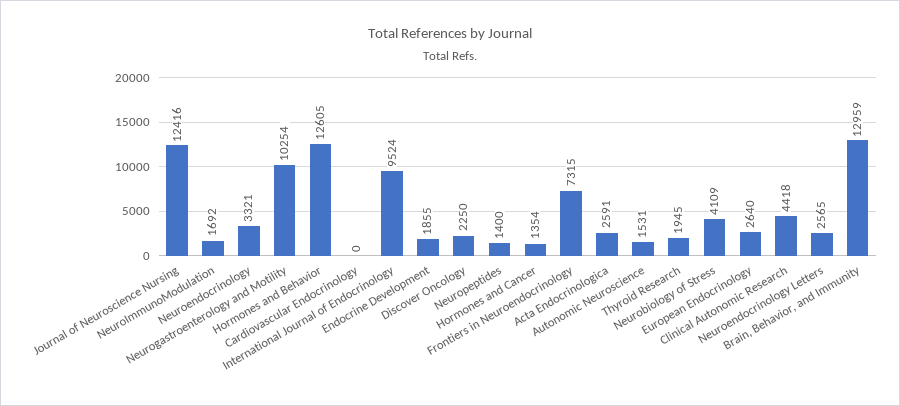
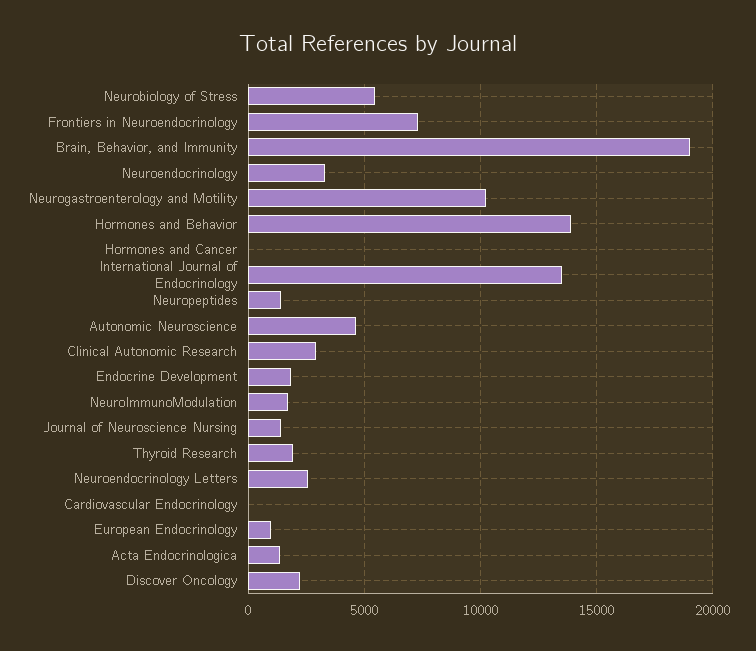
Journal of Neuroscience Nursing: 12416 -> 1500
Hormones and Behavior: 12605 -> 14000
International Journal of Endocrinology: 9524 -> 13500
Hormones and Cancer: 1354 -> 0
Acta Endocrinologica: 2591 -> 1500
Autonomic Neuroscience: 1531 -> 4500
Neurobiology of Stress: 4109 -> 5500
European Endocrinology: 2640 -> 1000
Clinical Autonomic Research: 4418 -> 3000
Brain, Behavior, and Immunity: 12959 -> 19000

